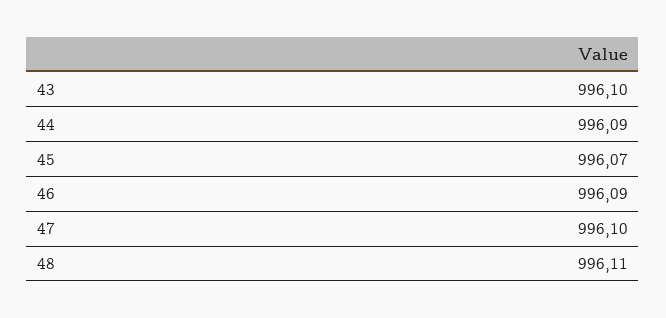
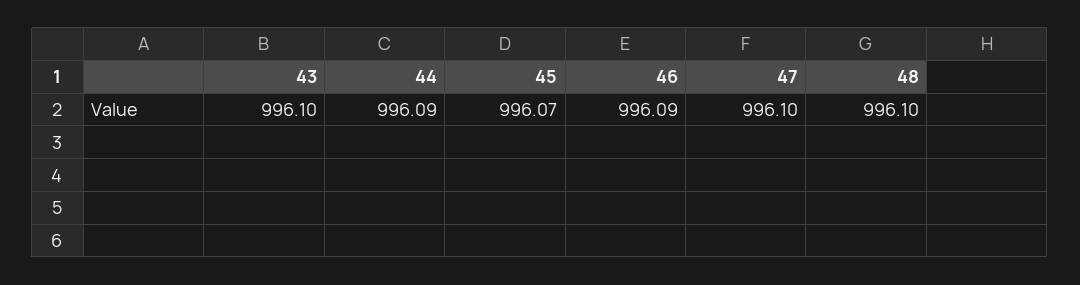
48: 996.11 -> 996.1

